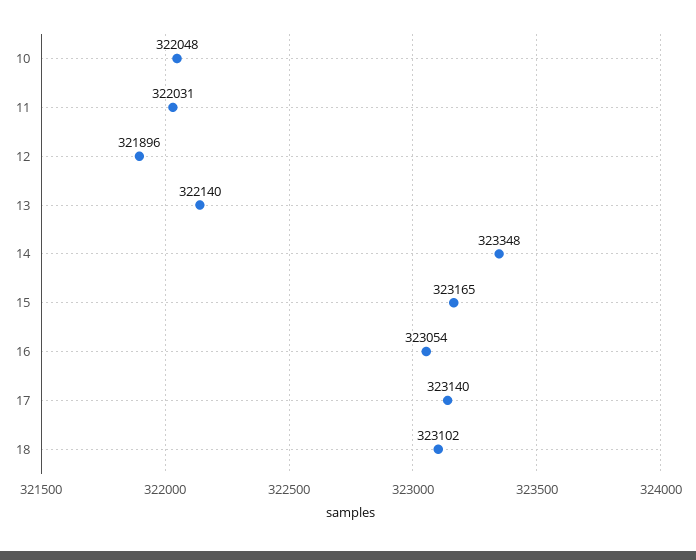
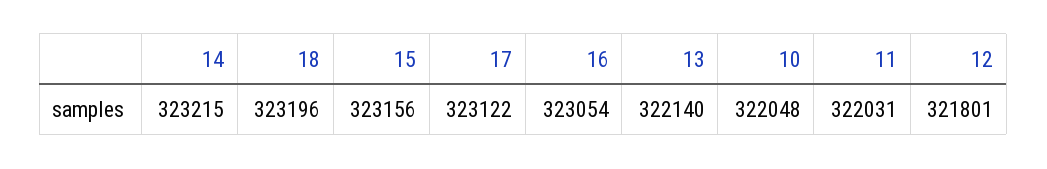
12: 321896 -> 321801
14: 323348 -> 323215
15: 323165 -> 323156
17: 323140 -> 323122
18: 323102 -> 323196

